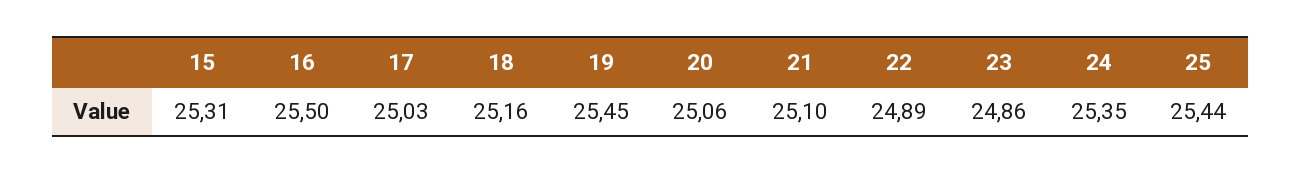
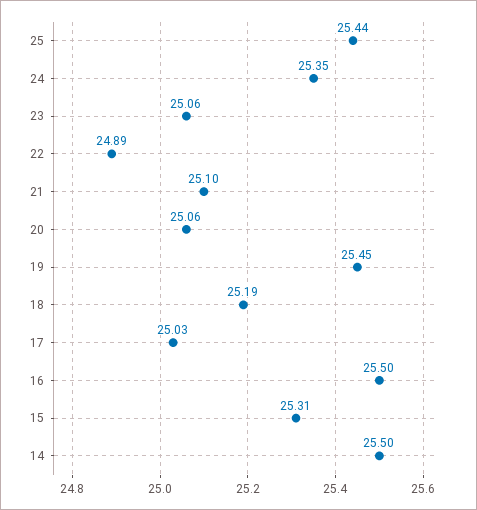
18: 25.16 -> 25.19
23: 24.86 -> 25.06
14: none -> 25.5

